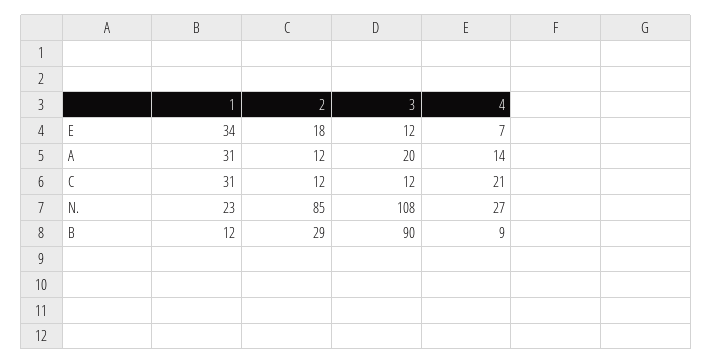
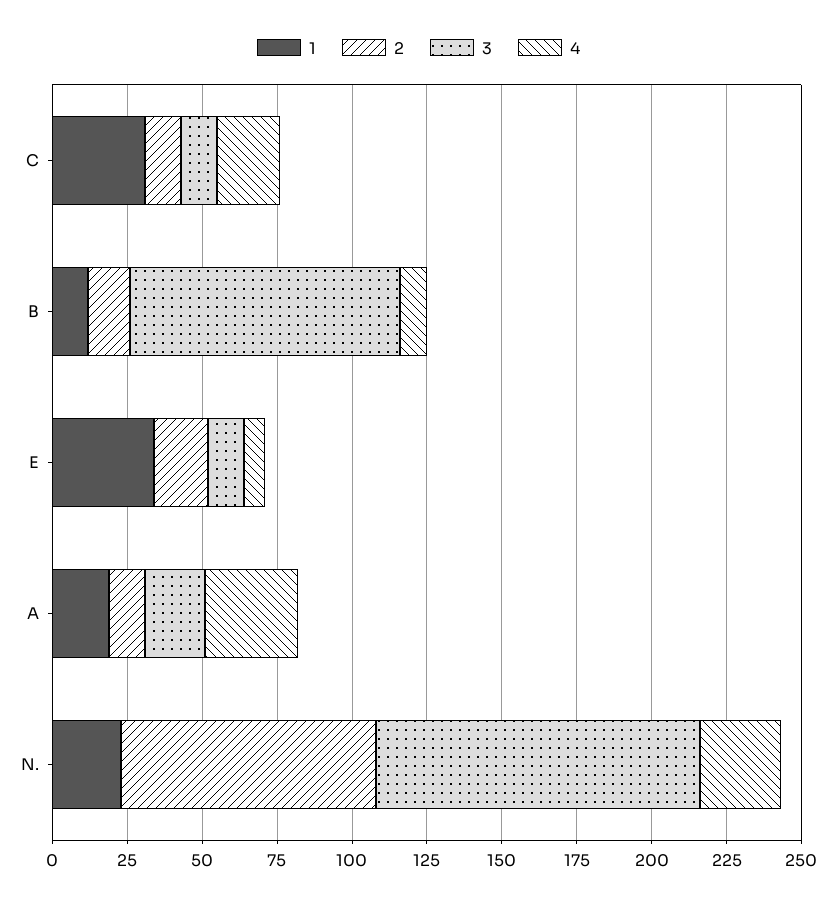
1, A: 31 -> 20
4, A: 14 -> 30
2, B: 29 -> 15

